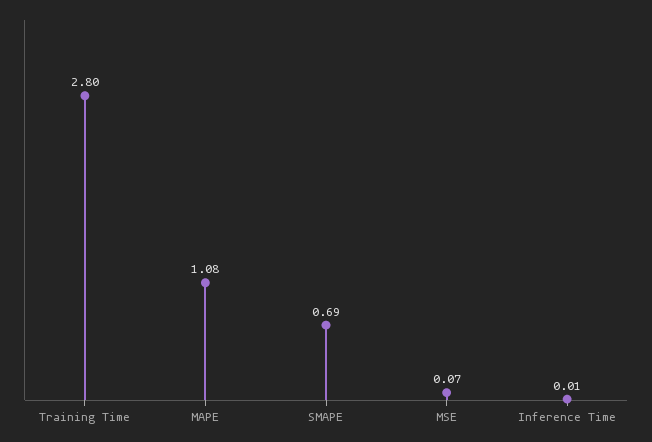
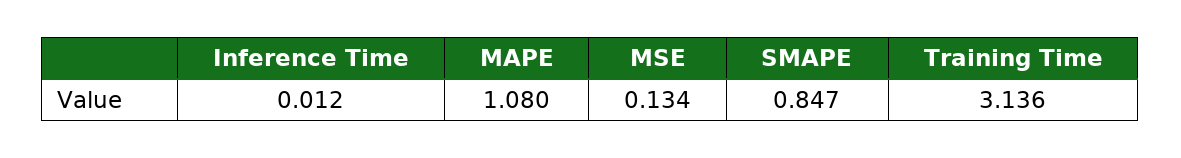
Training Time: 2.8 -> 3.136
SMAPE: 0.69 -> 0.847
MSE: 0.07 -> 0.134

